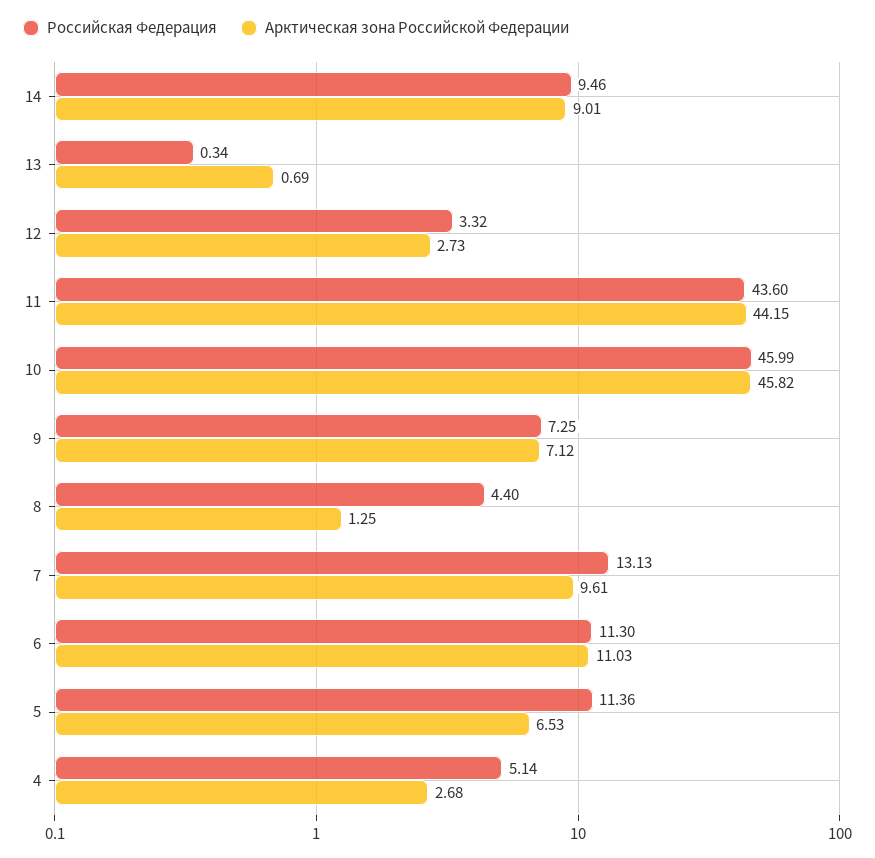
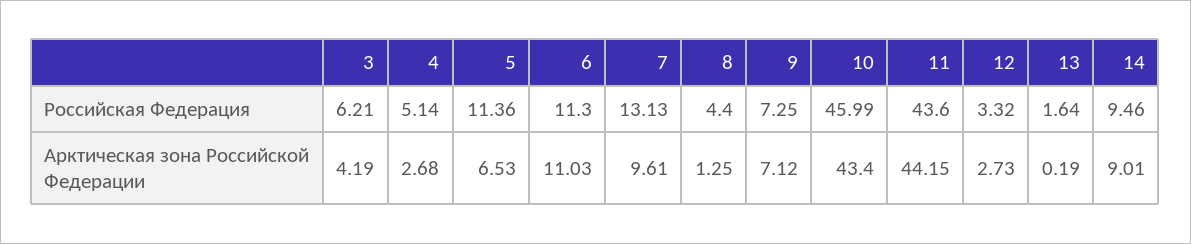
Российская Федерация, 13: 0.34 -> 1.64
Арктическая зона Российской Федерации, 13: 0.69 -> 0.19
Арктическая зона Российской Федерации, 10: 45.82 -> 43.4
Российская Федерация, 3: none -> 6.21
Арктическая зона Российской Федерации, 3: none -> 4.19

